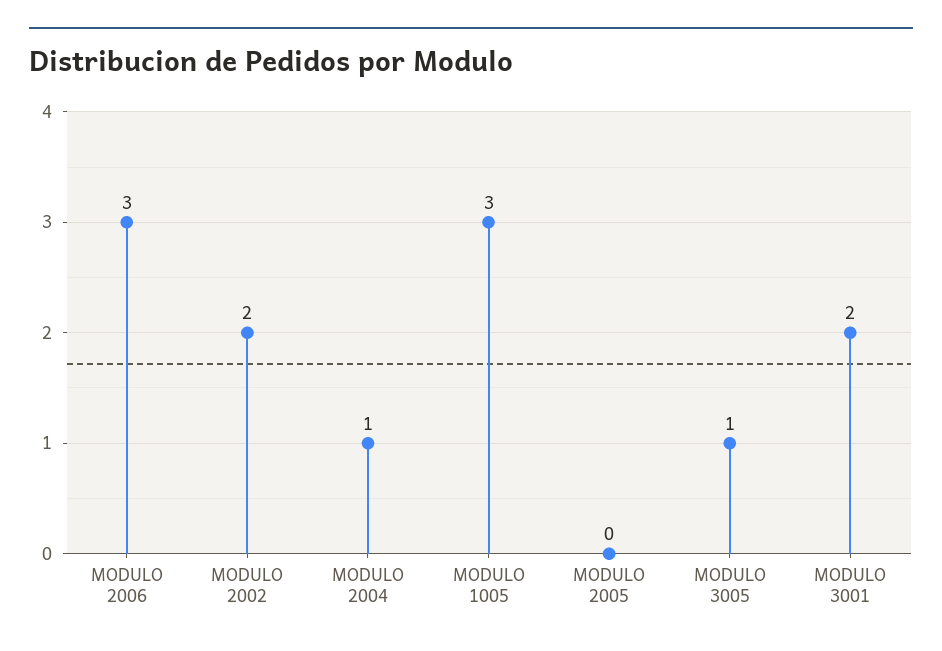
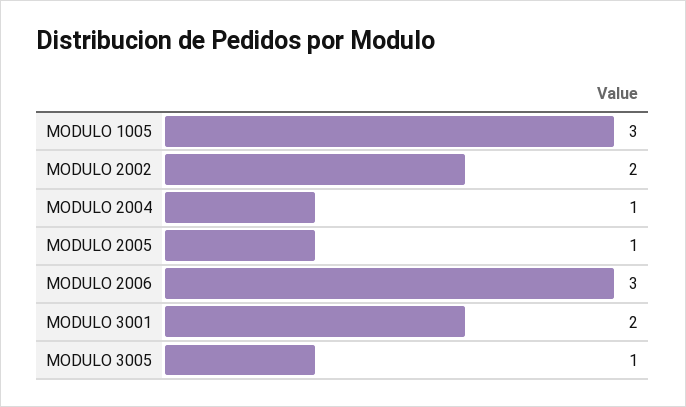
MODULO 2005: 0 -> 1

